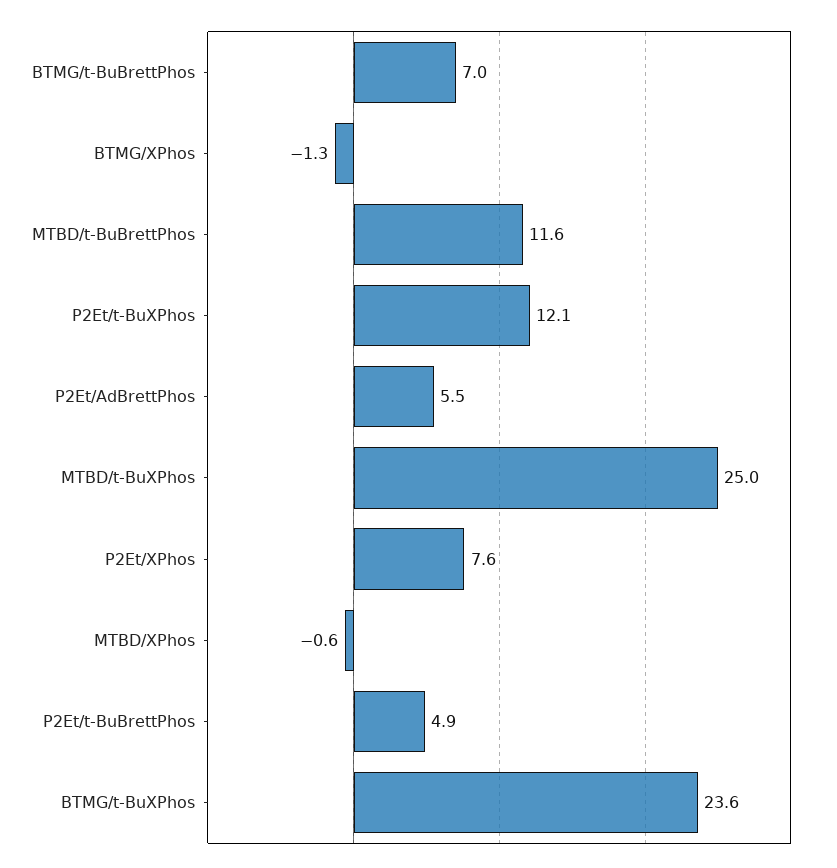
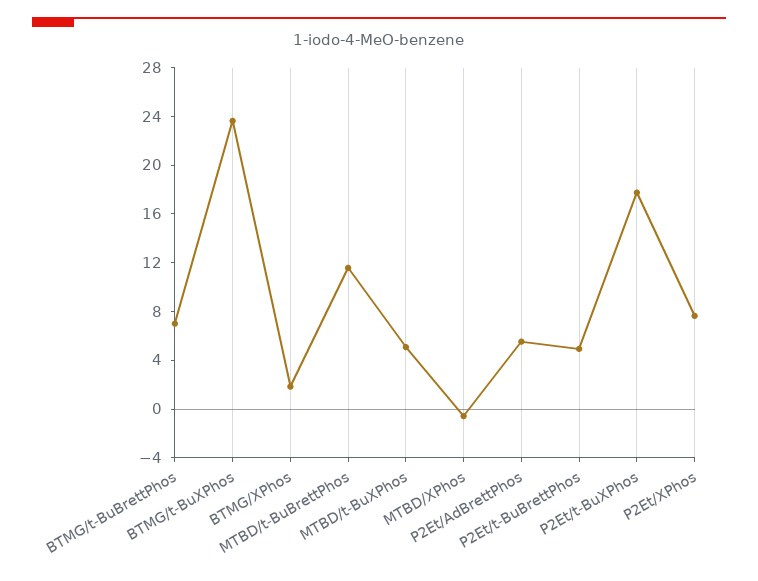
BTMG/XPhos: -1.3 -> 2
P2Et/t-BuXPhos: 12.1 -> 18
MTBD/t-BuXPhos: 25 -> 5

